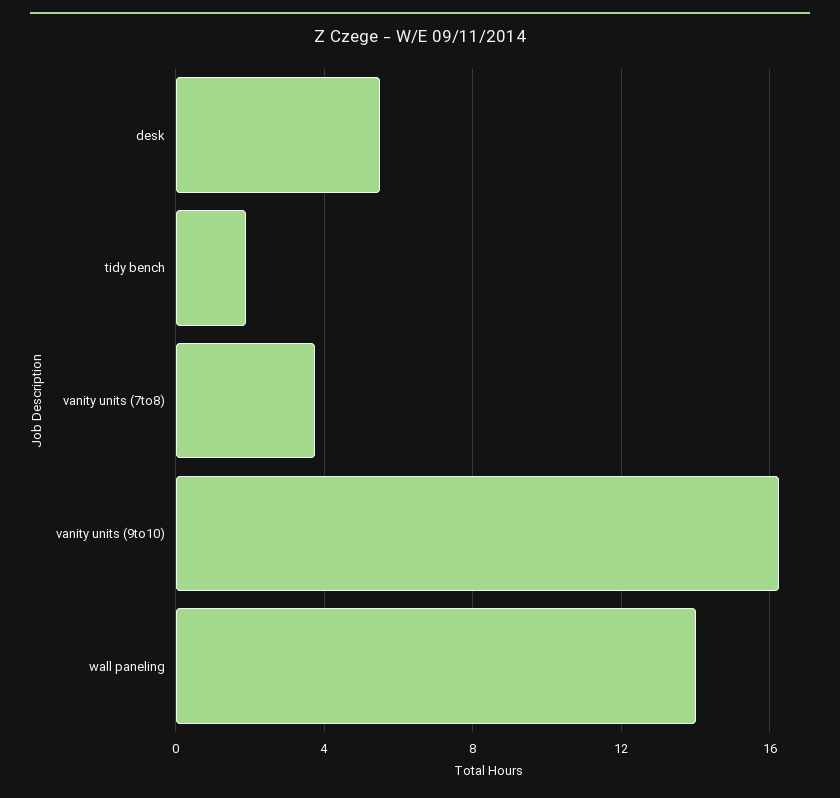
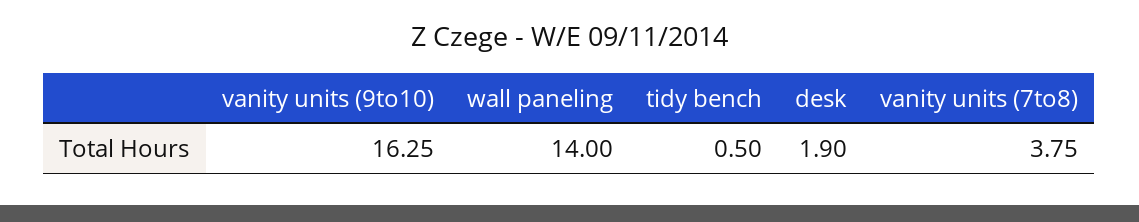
desk: 5.5 -> 1.9
tidy bench: 2 -> 0.5

